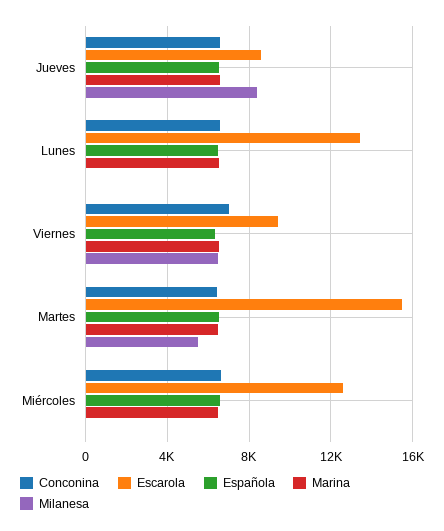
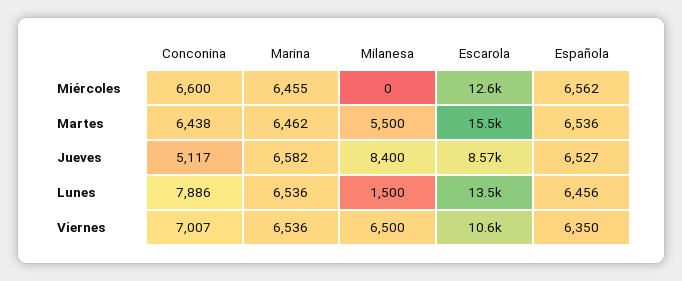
Conconina, Jueves: 6500 -> 5117
Conconina, Lunes: 6500 -> 7886
Milanesa, Lunes: 0 -> 1500
Escarola, Viernes: 9500 -> 10600

